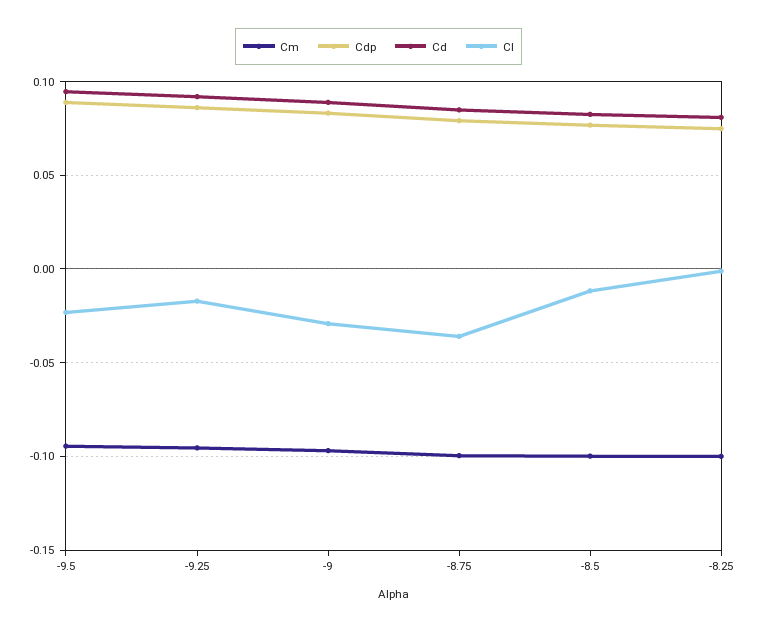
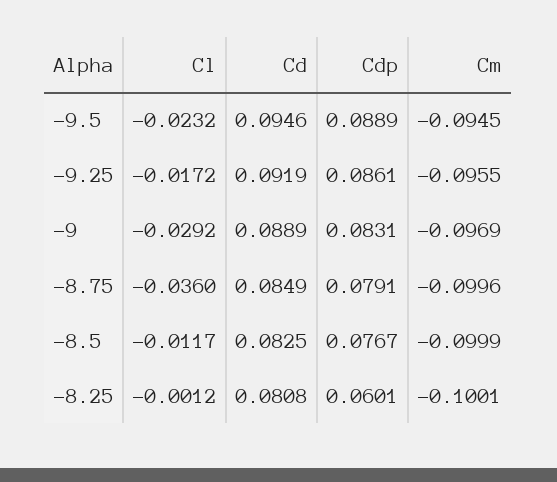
Cdp, -8.25: 0.075 -> 0.0601

